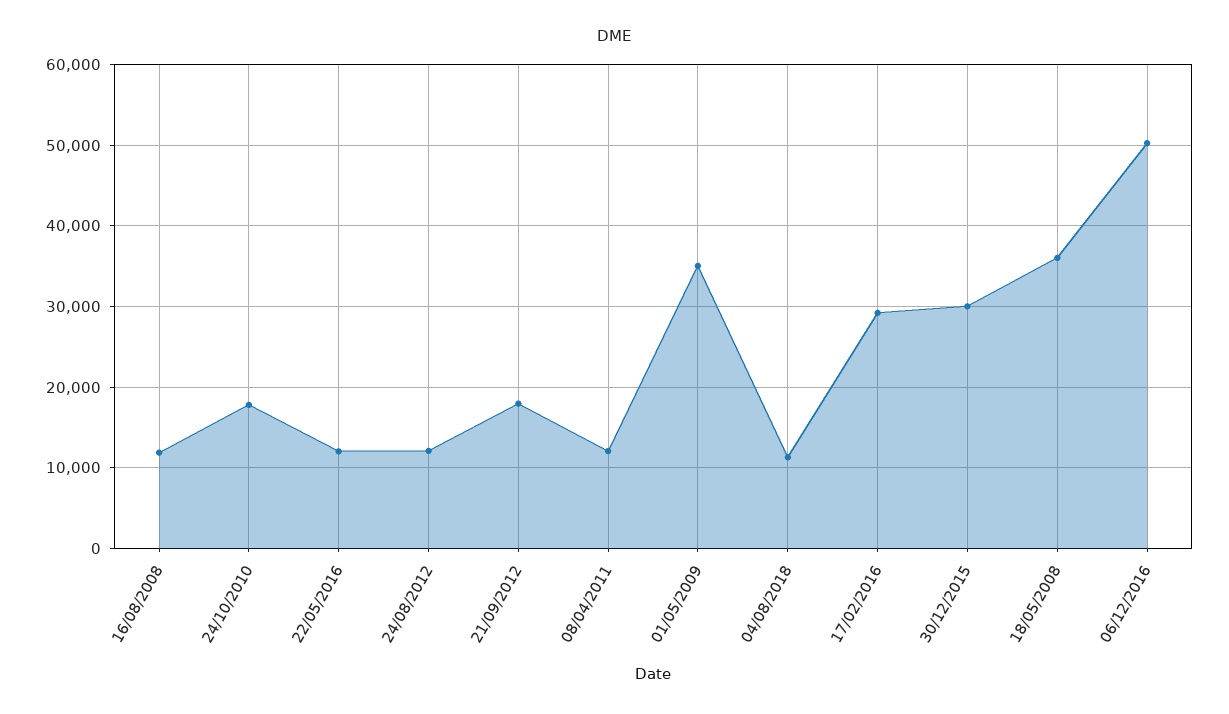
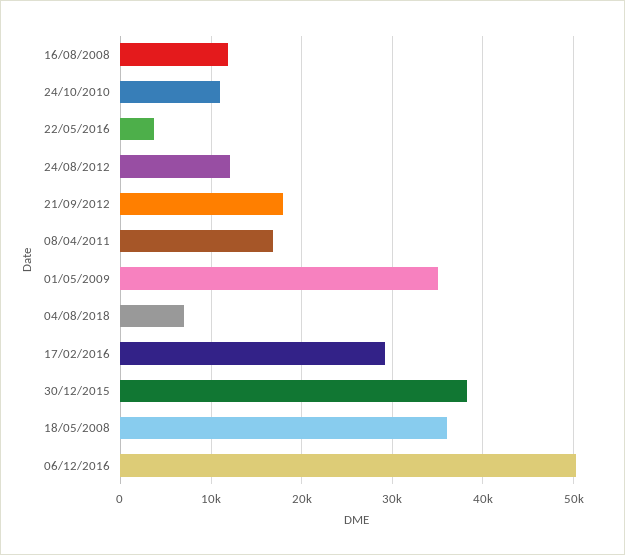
24/10/2010: 18000 -> 11000
22/05/2016: 12000 -> 4000
08/04/2011: 12000 -> 17000
04/08/2018: 11000 -> 7000
30/12/2015: 30000 -> 38000

